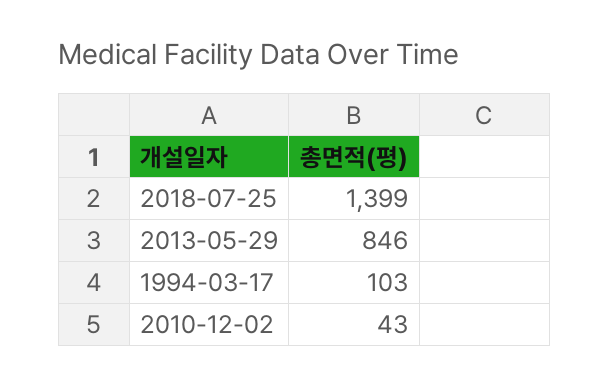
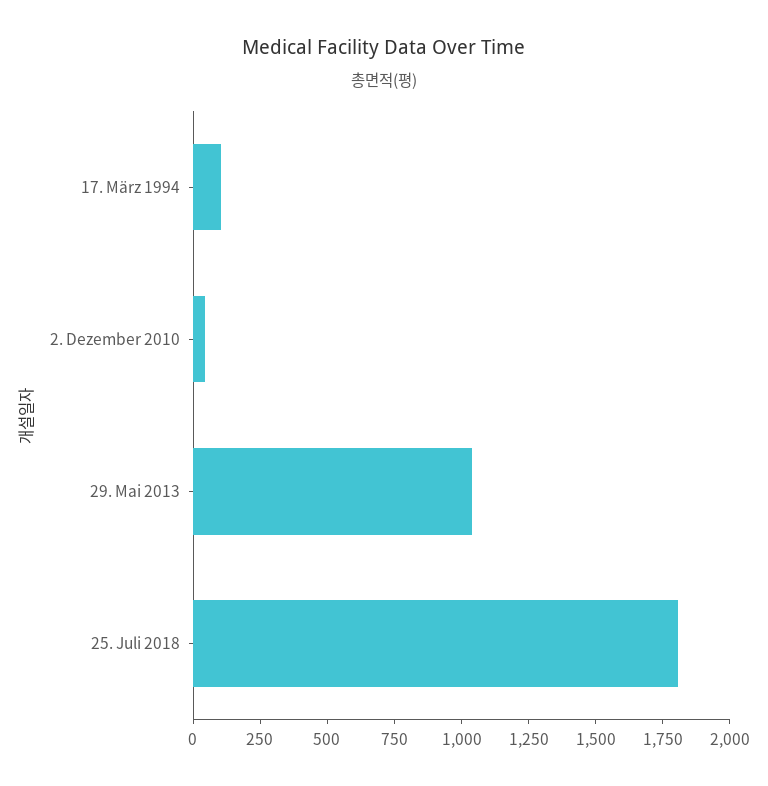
2018-07-25: 1399 -> 1800
2013-05-29: 846 -> 1050

